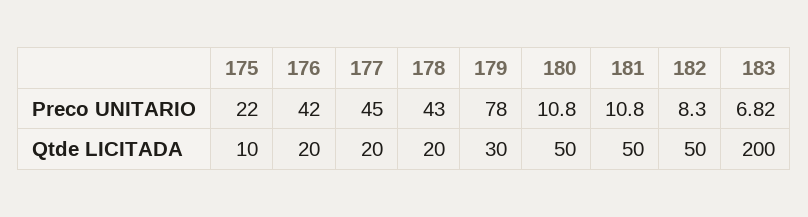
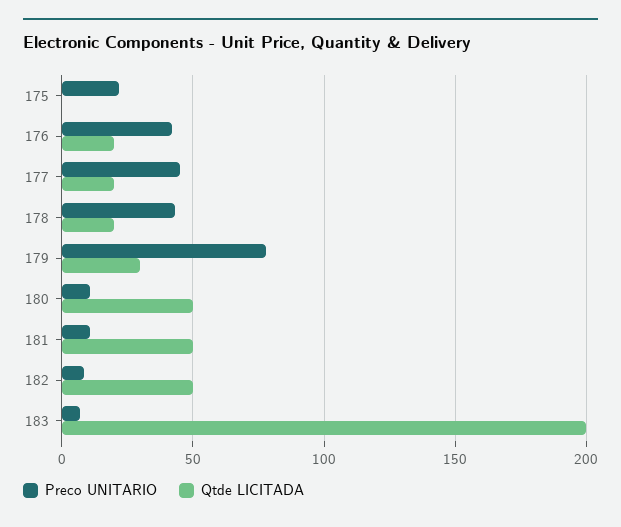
Qtde LICITADA, 175: 10 -> 0

